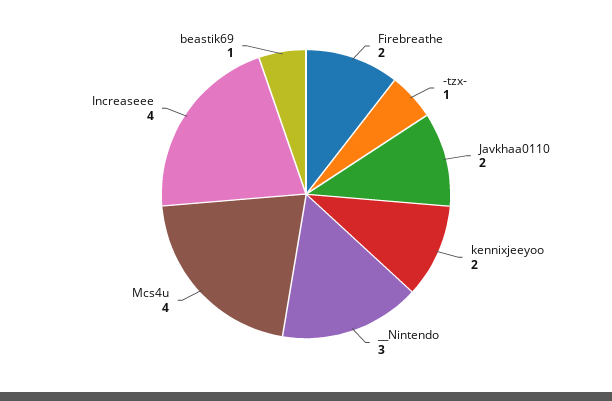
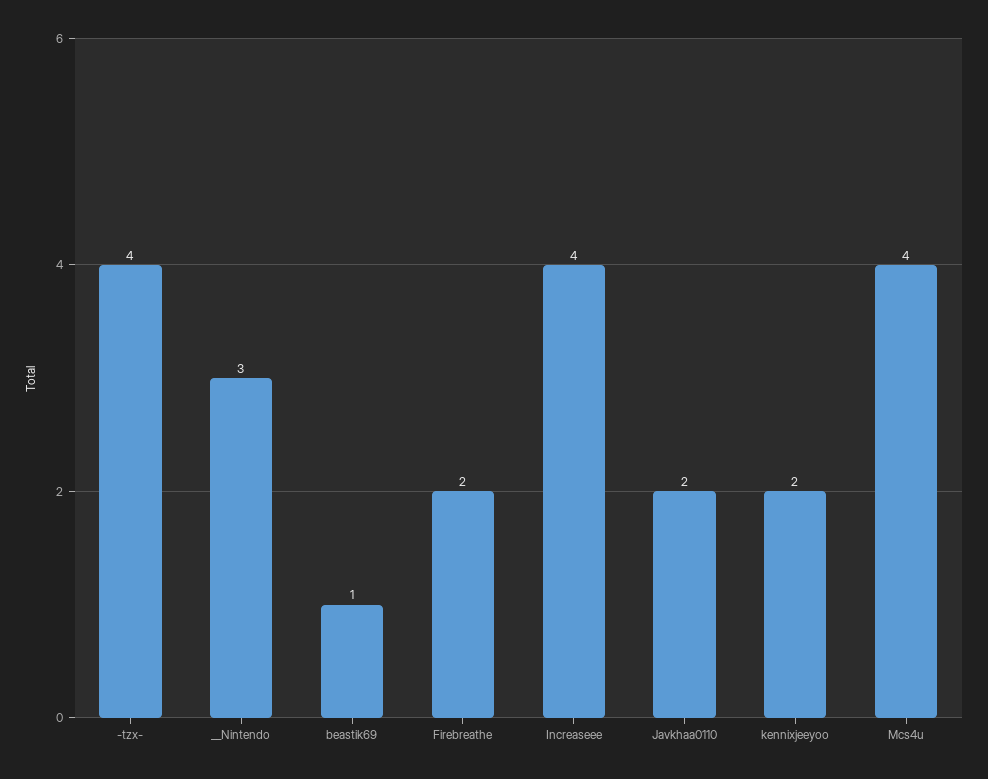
-tzx-: 1 -> 4

